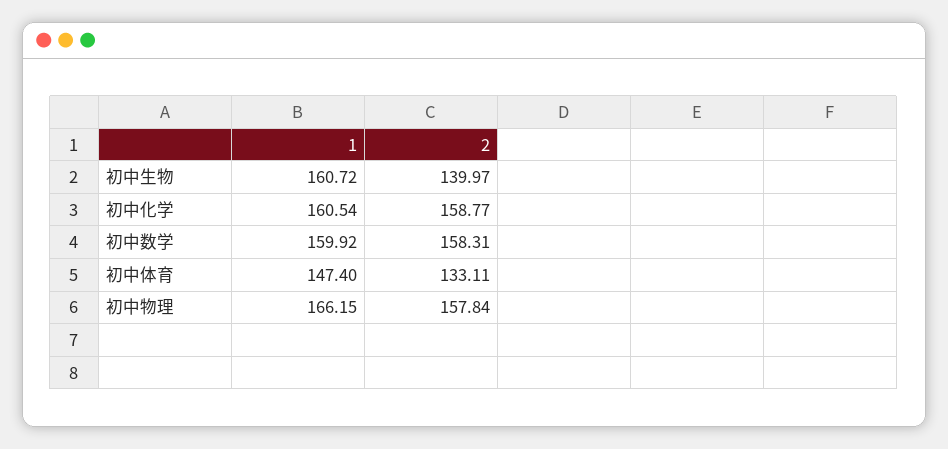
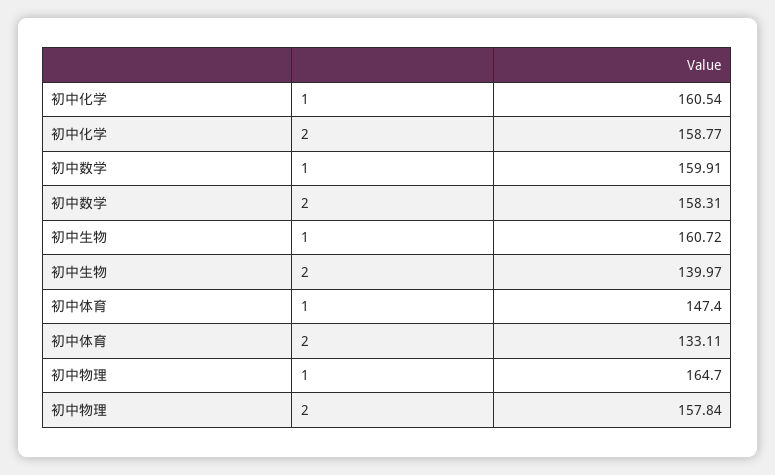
1, 初中数学: 159.92 -> 159.91
1, 初中物理: 166.15 -> 164.7

